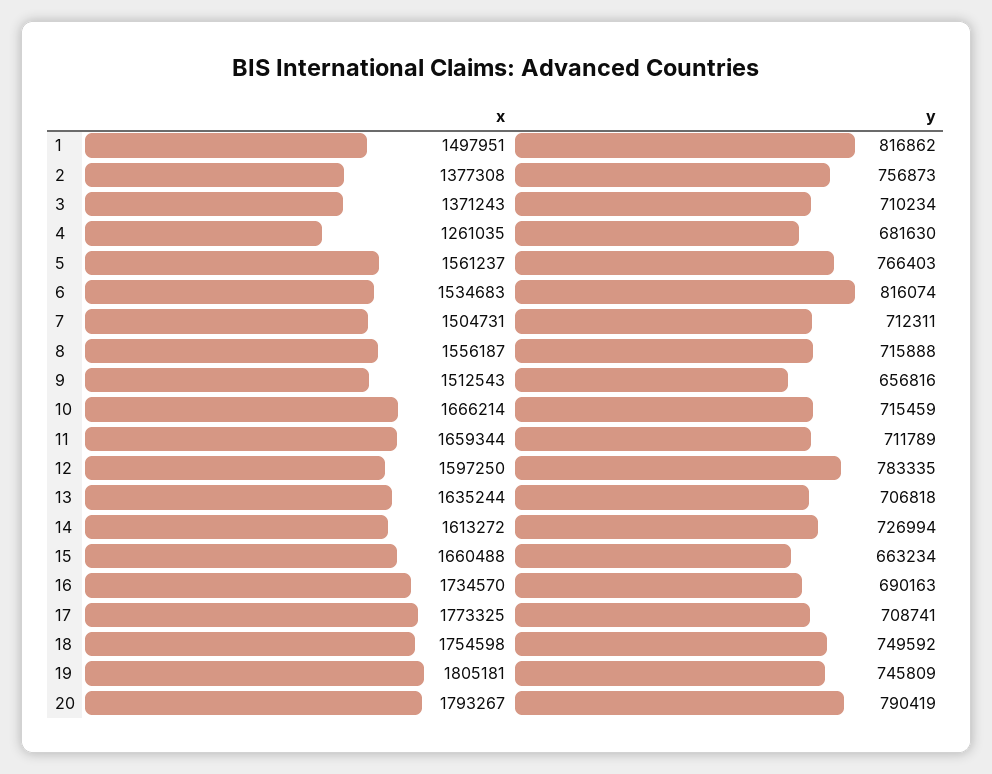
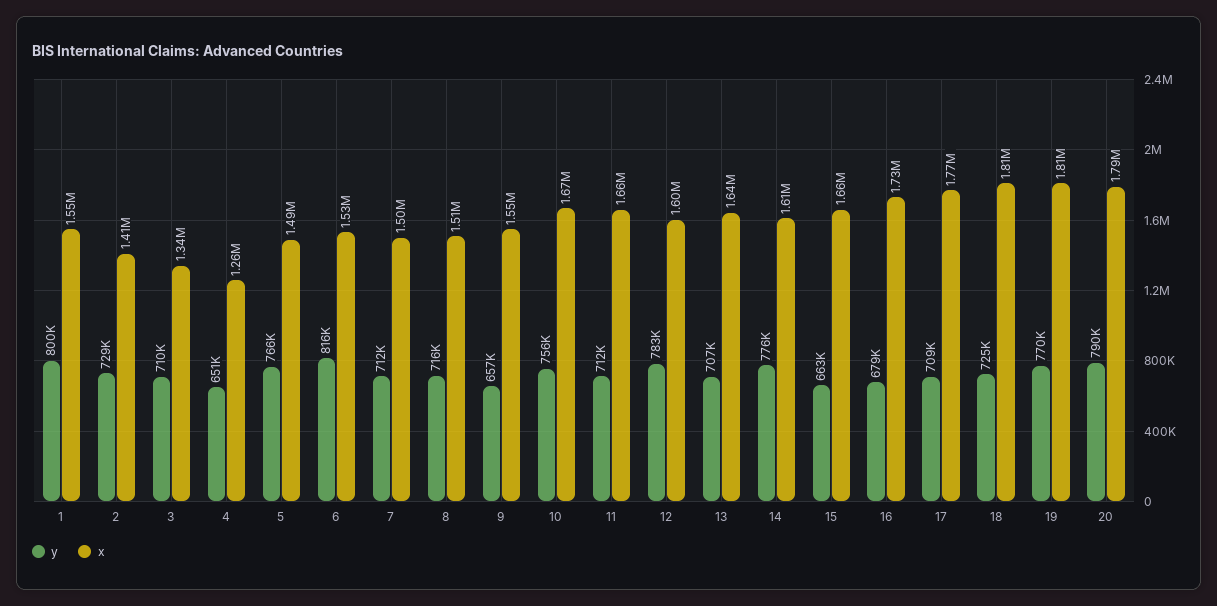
x, 1: 1497951 -> 1550000
y, 1: 816862 -> 800000
x, 2: 1377308 -> 1410000
y, 2: 756873 -> 729000
x, 3: 1371243 -> 1340000
y, 4: 681630 -> 651000
x, 5: 1561237 -> 1490000
x, 8: 1556187 -> 1510000
x, 9: 1512543 -> 1550000
y, 10: 715459 -> 756000
y, 14: 726994 -> 776000
y, 16: 690163 -> 679000
x, 18: 1754598 -> 1810000
y, 18: 749592 -> 725000
y, 19: 745809 -> 770000

